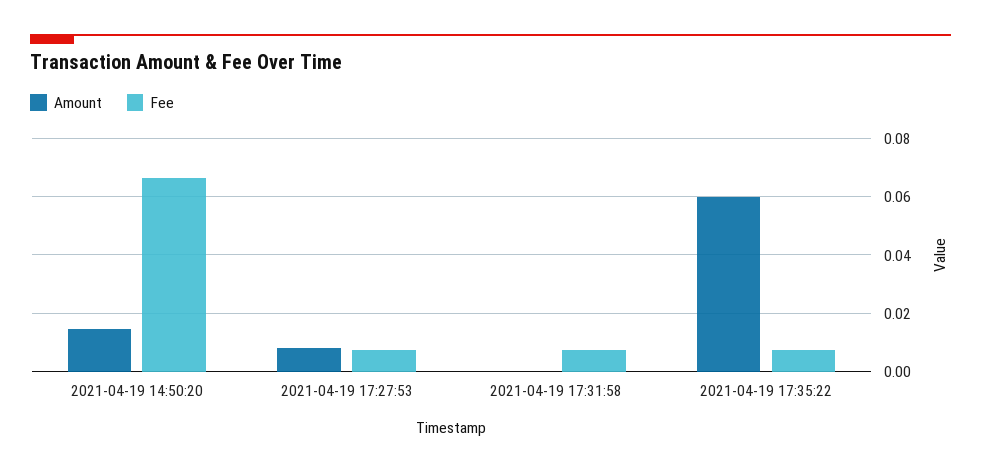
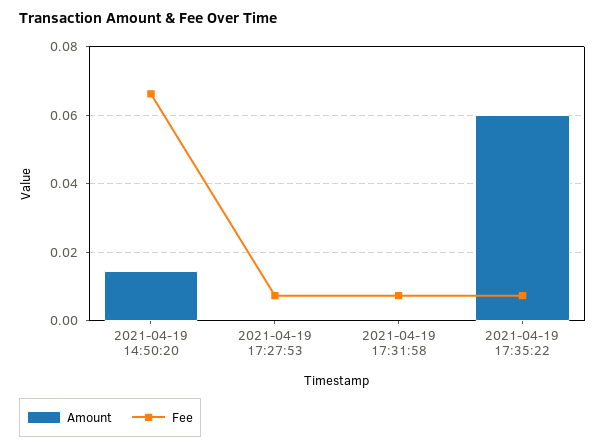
Amount, 2021-04-19 17:27:53: 0.0075 -> 0

